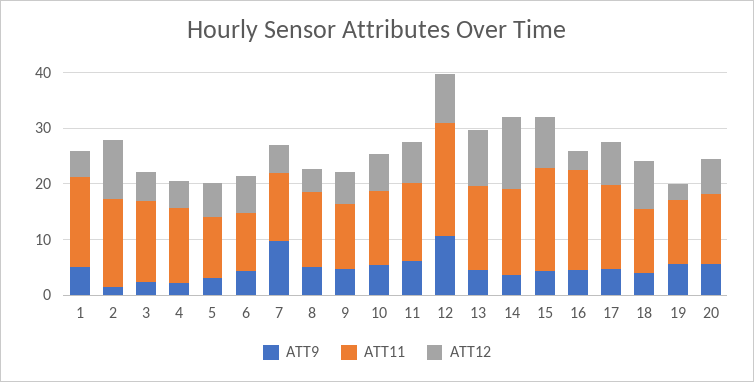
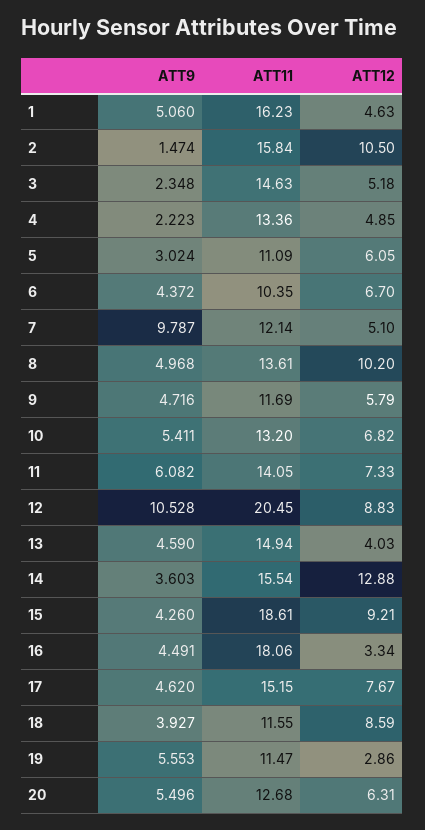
ATT12, 8: 4 -> 10.2
ATT12, 13: 10 -> 4.03

